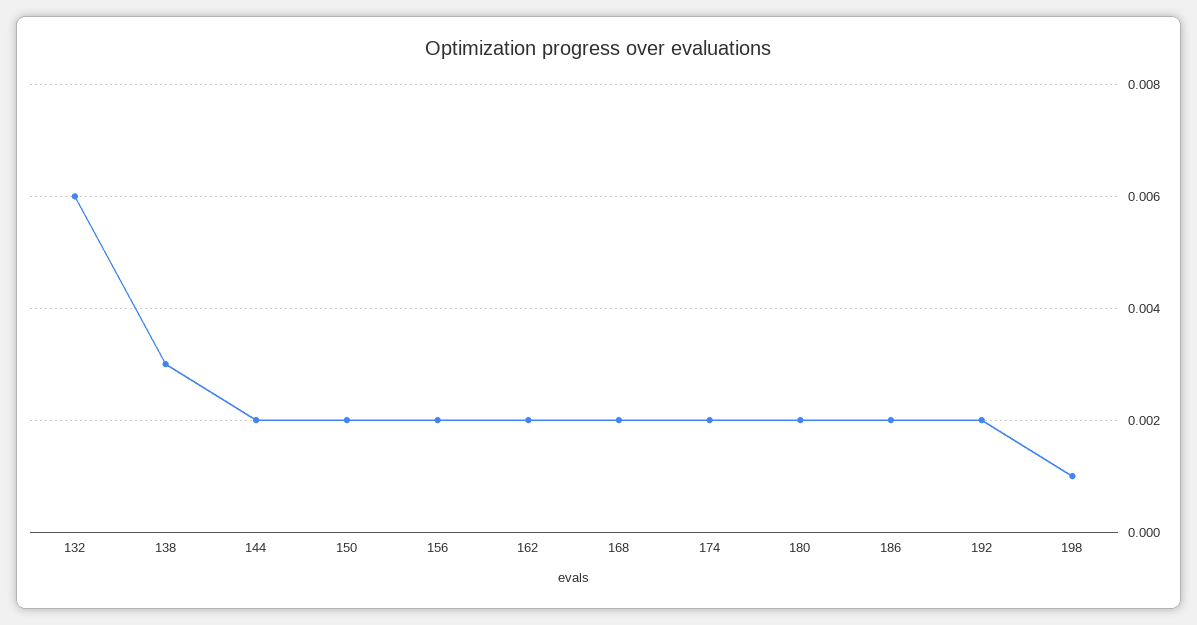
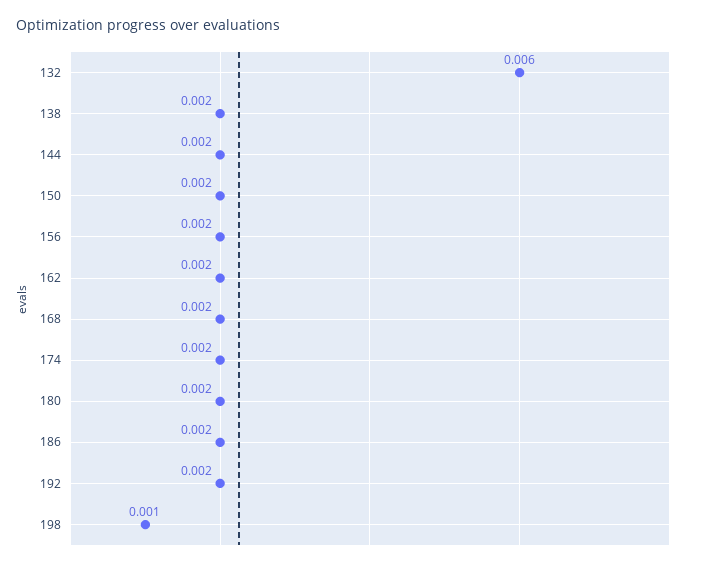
138: 0.003 -> 0.002

